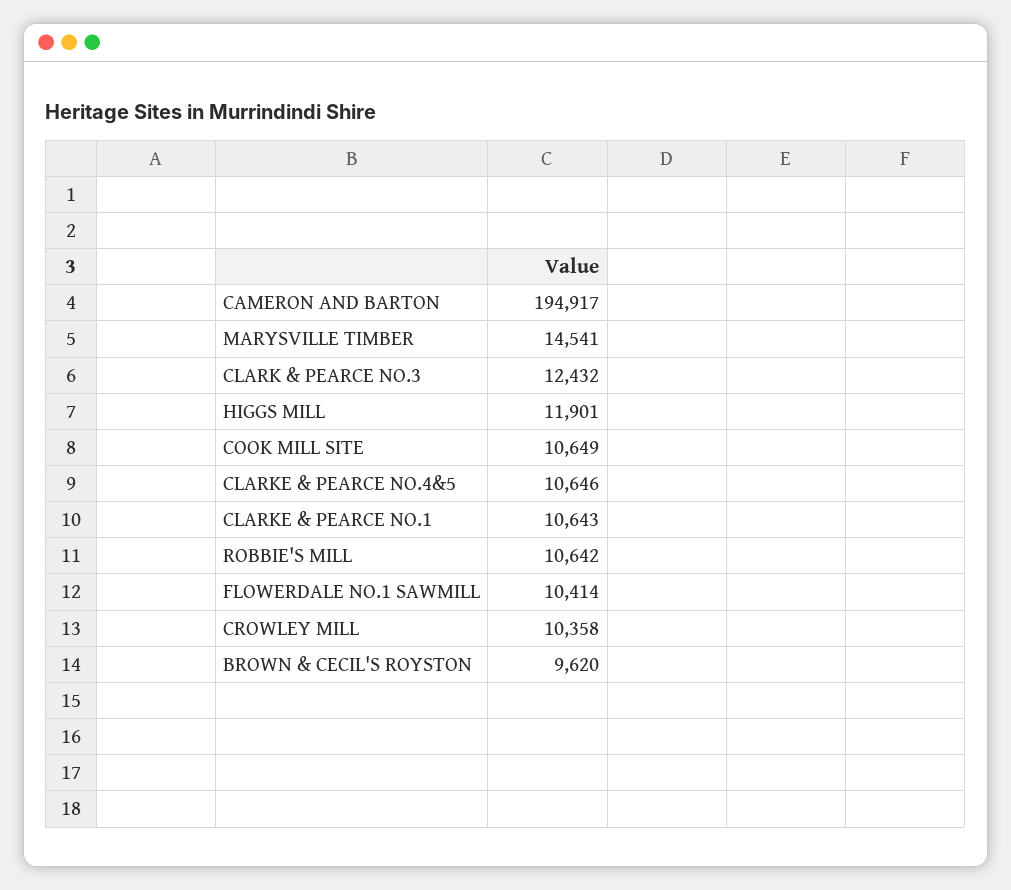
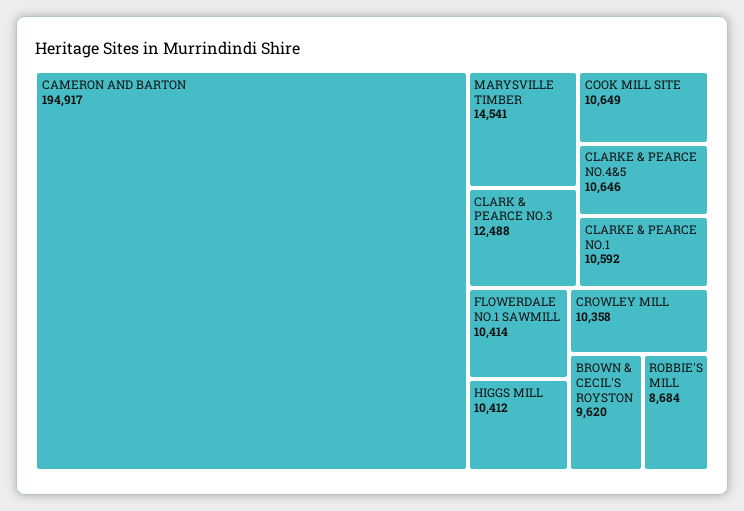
CLARK & PEARCE NO.3: 12432 -> 12488
HIGGS MILL: 11901 -> 10412
CLARKE & PEARCE NO.1: 10643 -> 10592
ROBBIE'S MILL: 10642 -> 8684

